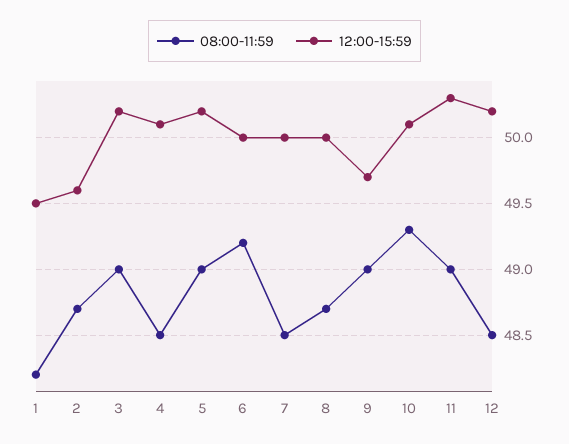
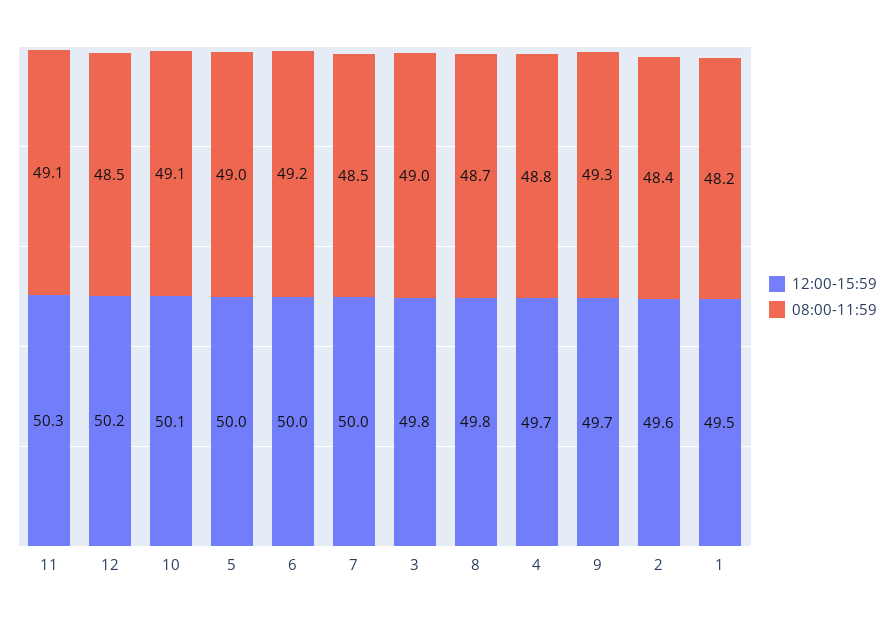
08:00-11:59, 2: 48.7 -> 48.4
12:00-15:59, 3: 50.2 -> 49.8
08:00-11:59, 4: 48.5 -> 48.8
12:00-15:59, 4: 50.1 -> 49.7
12:00-15:59, 5: 50.2 -> 50
12:00-15:59, 8: 50 -> 49.8
08:00-11:59, 9: 49 -> 49.3
08:00-11:59, 10: 49.3 -> 49.1
08:00-11:59, 11: 49 -> 49.1

